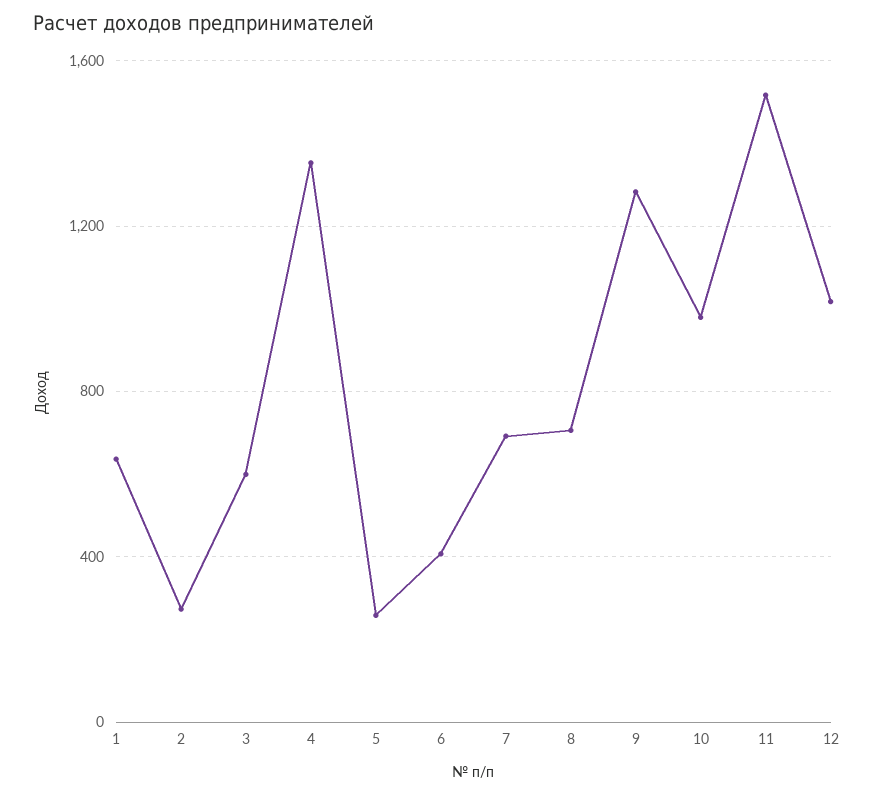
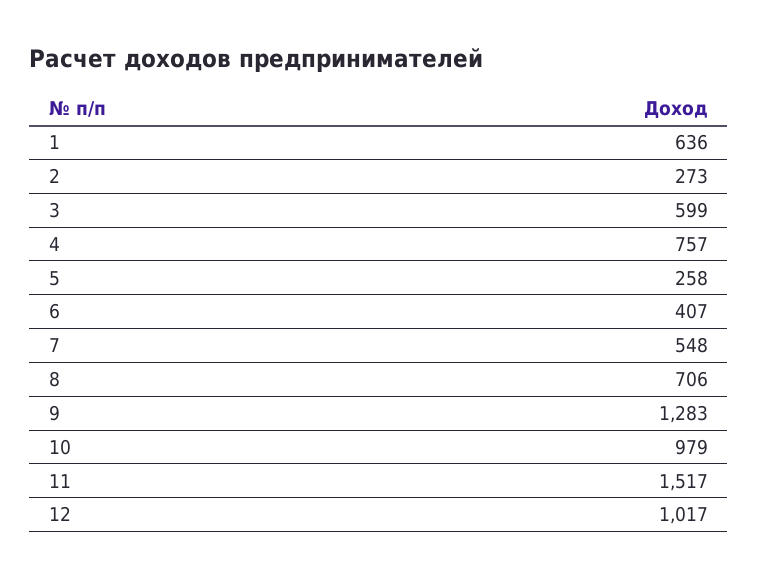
4: 1350 -> 757
7: 700 -> 548

